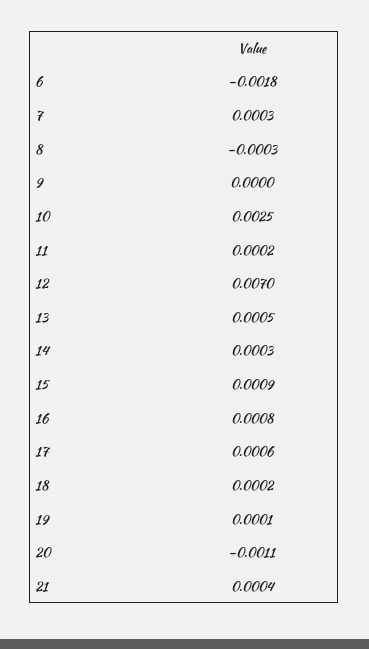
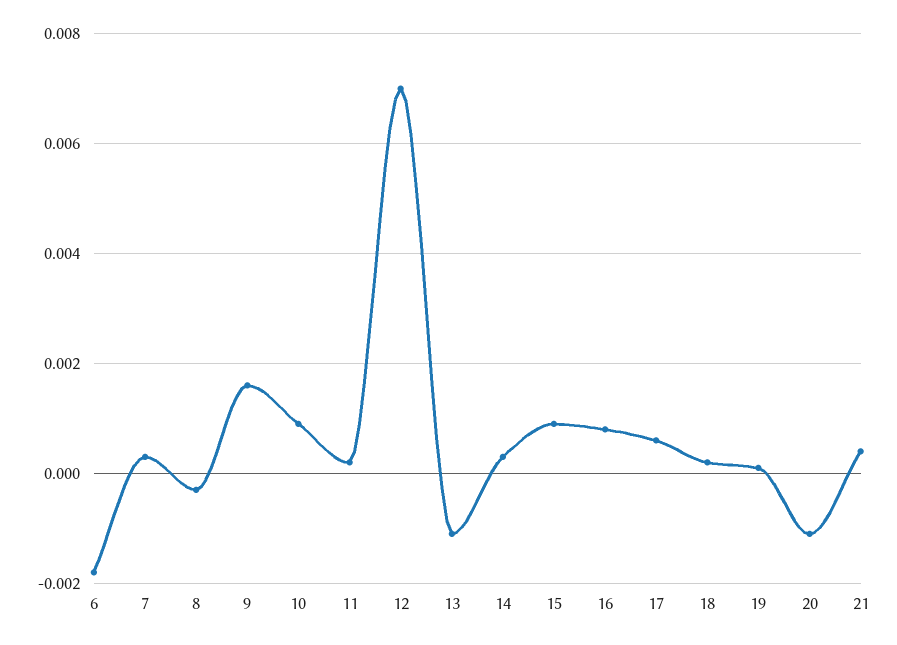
9: 0 -> 0.0015
10: 0.0025 -> 0.001
13: 0.0005 -> -0.001

